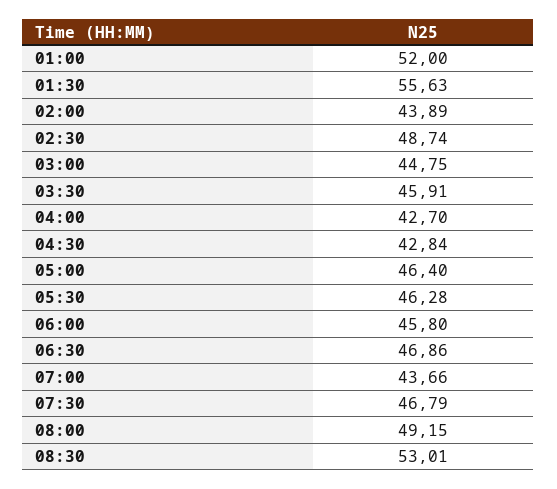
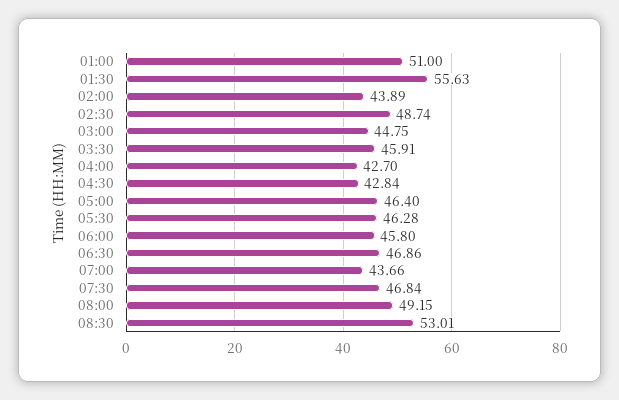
01:00: 52 -> 51
07:30: 46.79 -> 46.84

